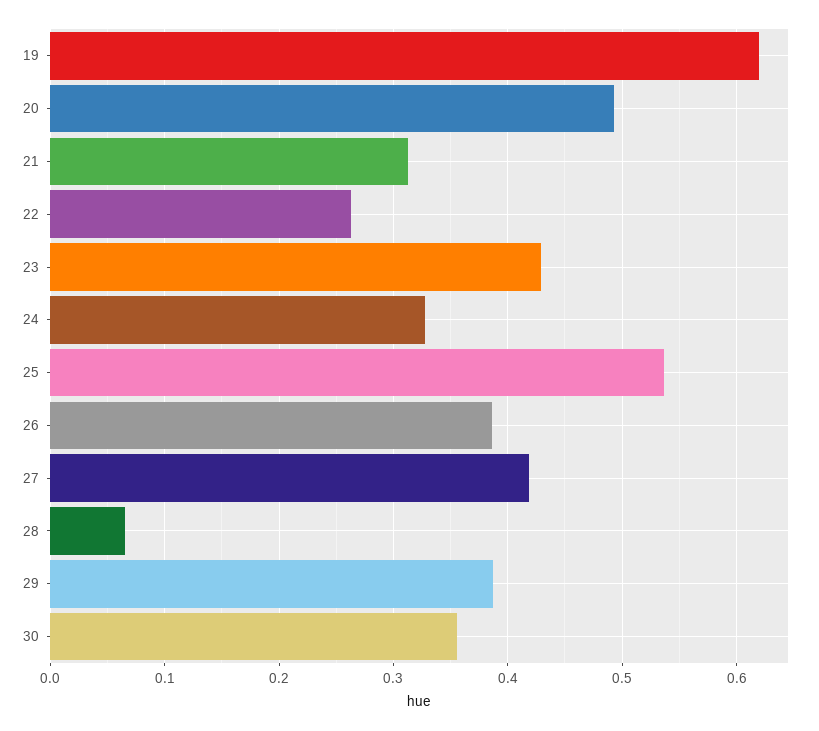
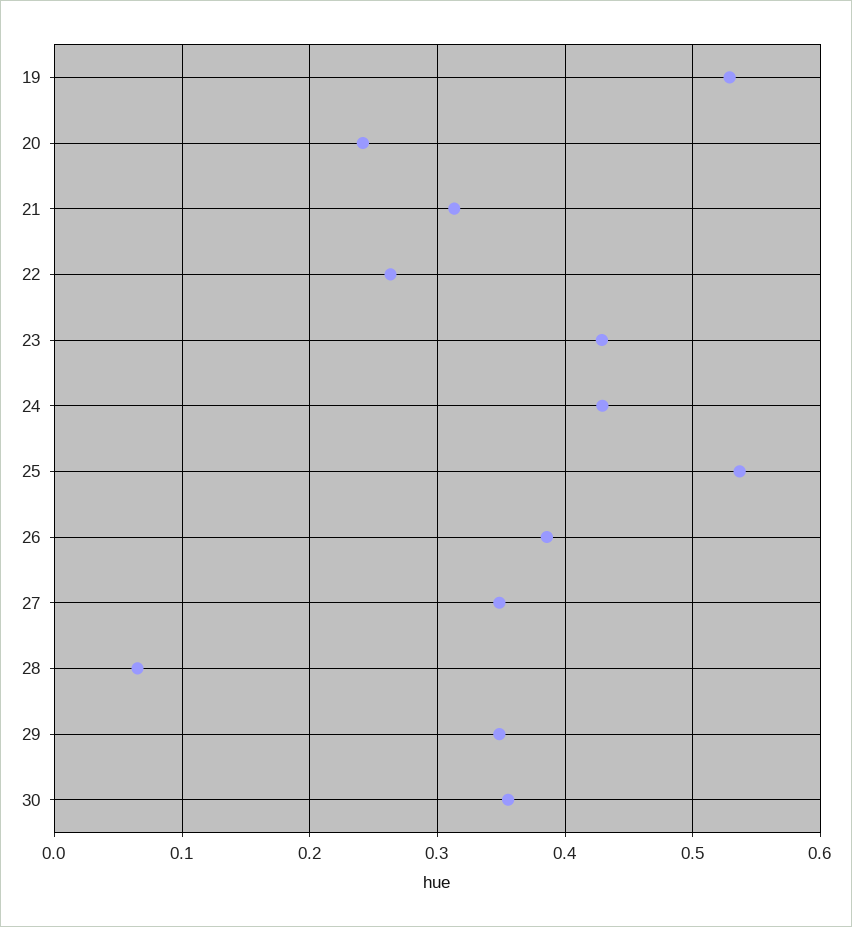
19: 0.62 -> 0.53
20: 0.49 -> 0.24
24: 0.33 -> 0.43
27: 0.42 -> 0.35
29: 0.39 -> 0.35

